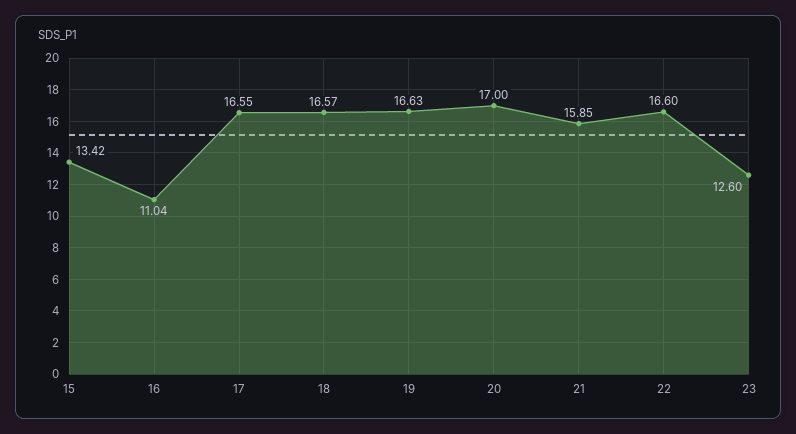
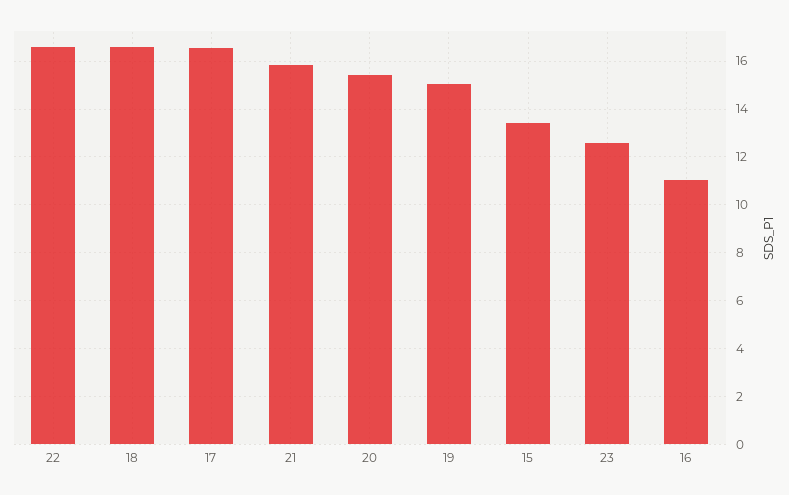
19: 16.63 -> 15
20: 17 -> 15.5

